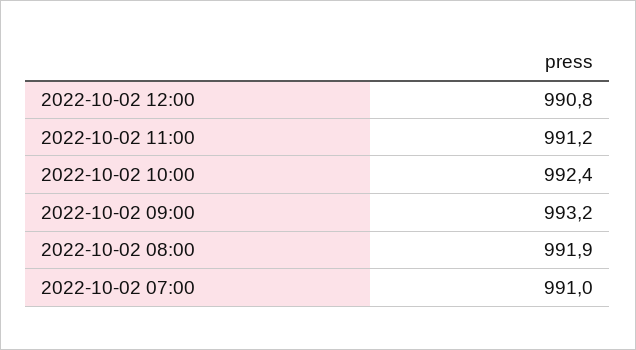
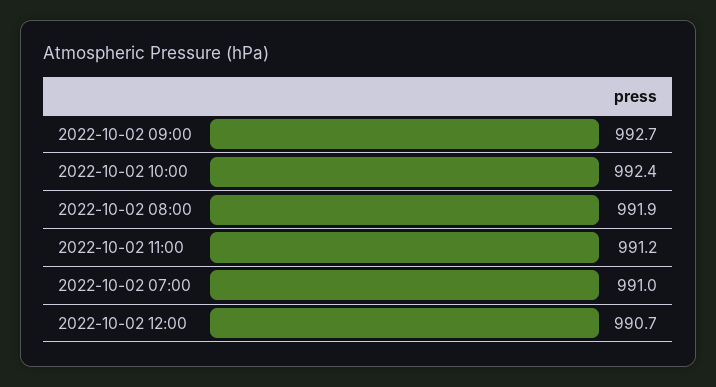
2022-10-02 12:00: 990.8 -> 990.7
2022-10-02 09:00: 993.2 -> 992.7

